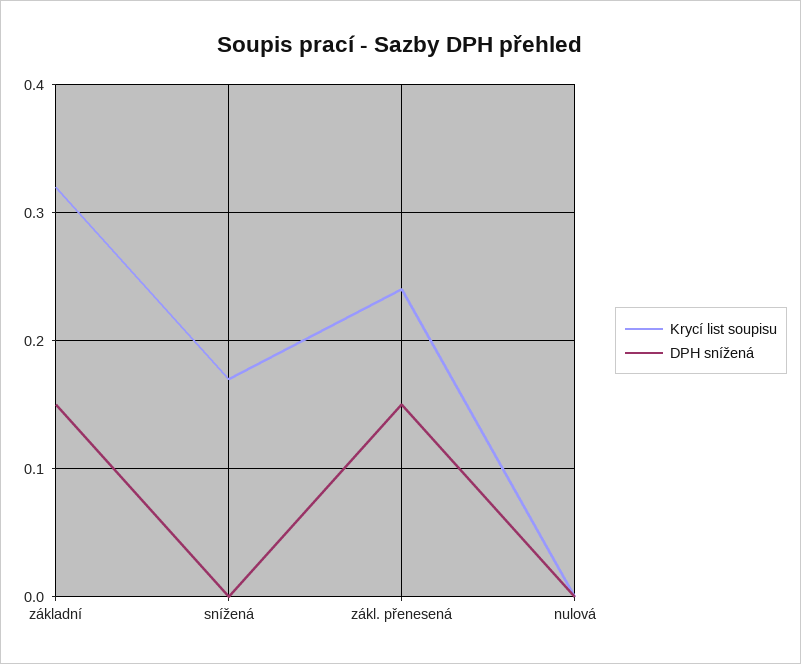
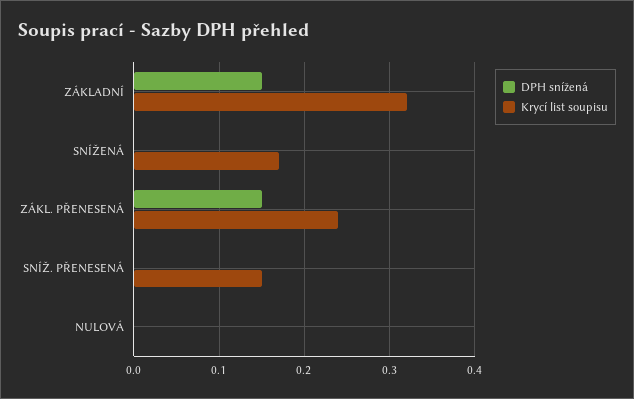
DPH snížená, SNÍŽ. PŘENESENÁ: none -> 0
Krycí list soupisu, SNÍŽ. PŘENESENÁ: none -> 0.15

